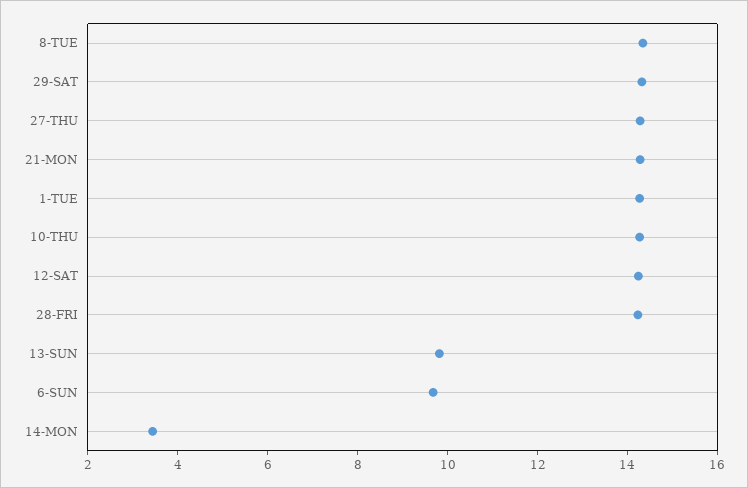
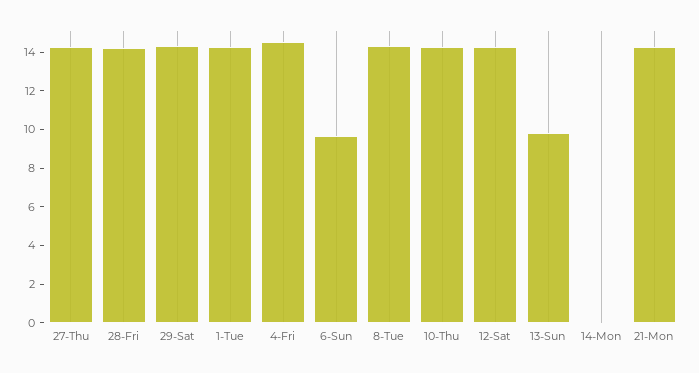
14-MON: 3.5 -> 0
4-Fri: none -> 14.5

